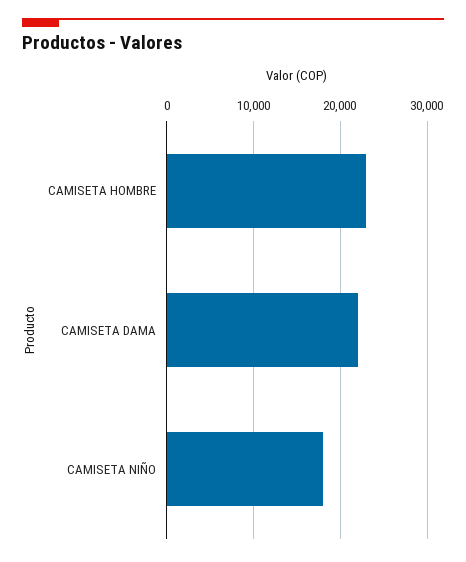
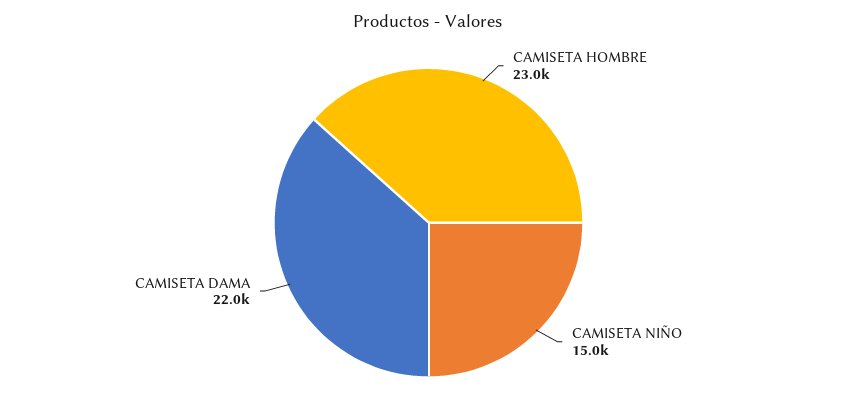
CAMISETA NIÑO: 18000 -> 15000

